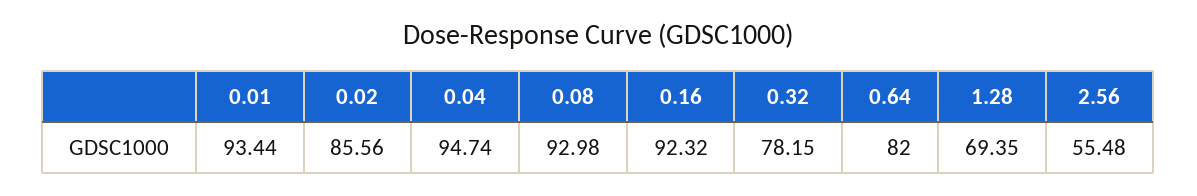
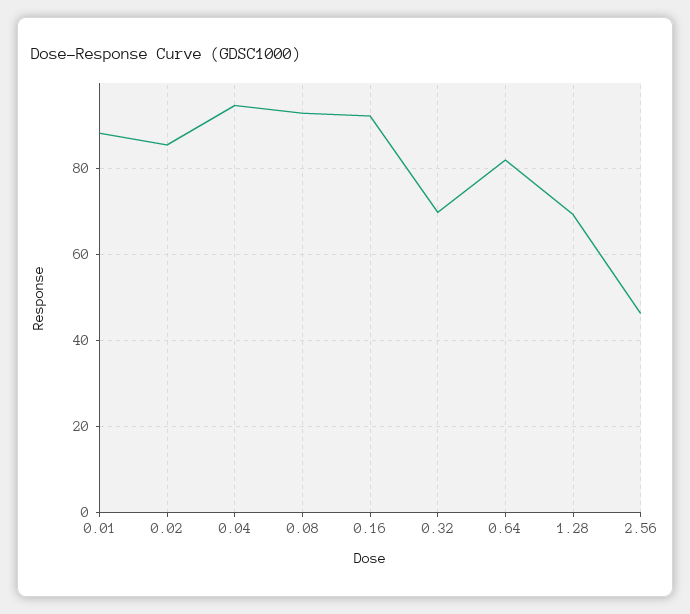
0.01: 93.44 -> 88
0.32: 78.15 -> 70
2.56: 55.48 -> 46

